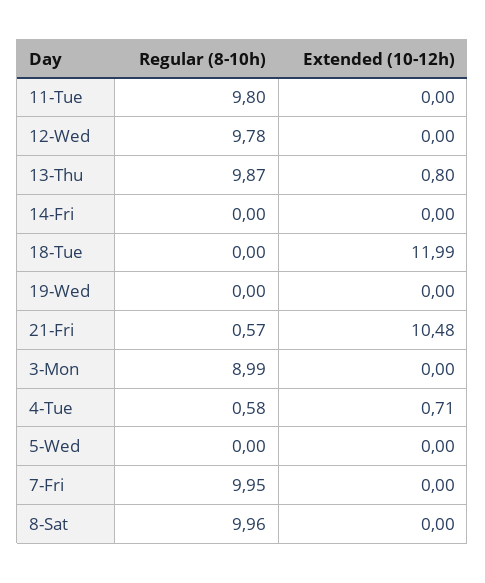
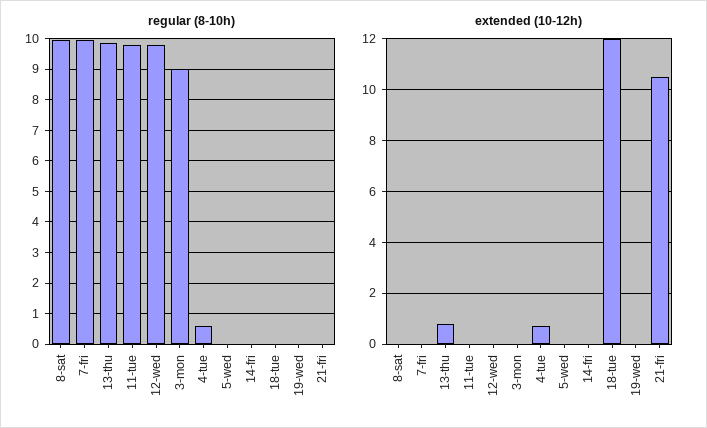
Regular (8-10h), 21-Fri: 0.57 -> 0

